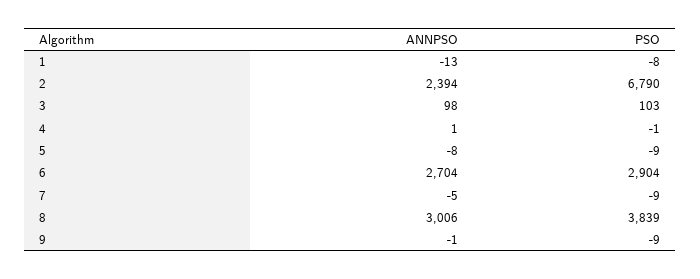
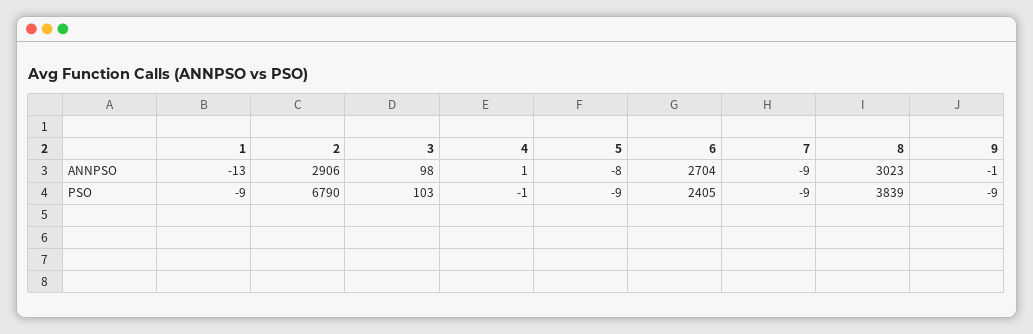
PSO, 1: -8 -> -9
ANNPSO, 2: 2394 -> 2906
PSO, 6: 2904 -> 2405
ANNPSO, 7: -5 -> -9
ANNPSO, 8: 3006 -> 3023

